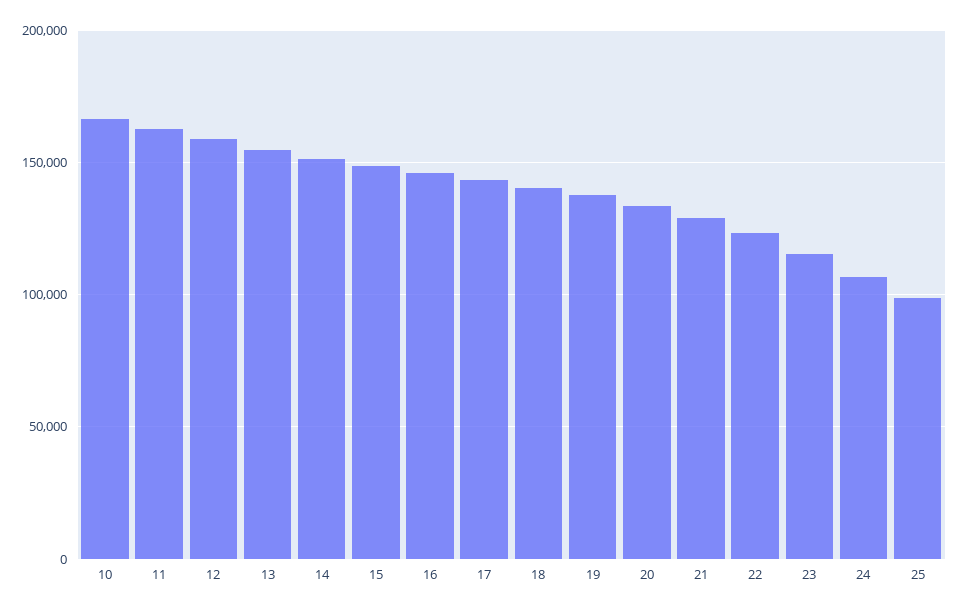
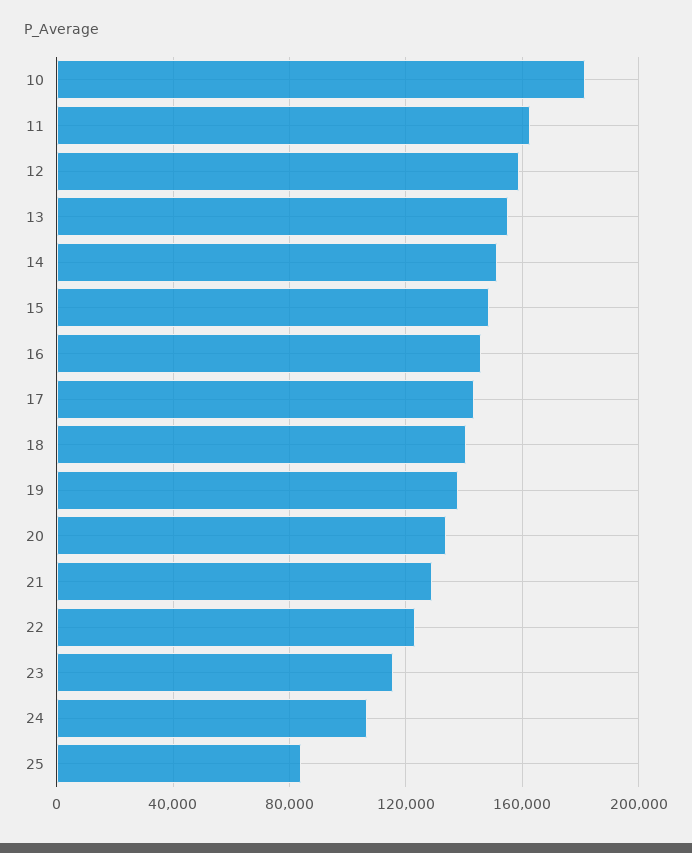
10: 165000 -> 180000
25: 100000 -> 85000

